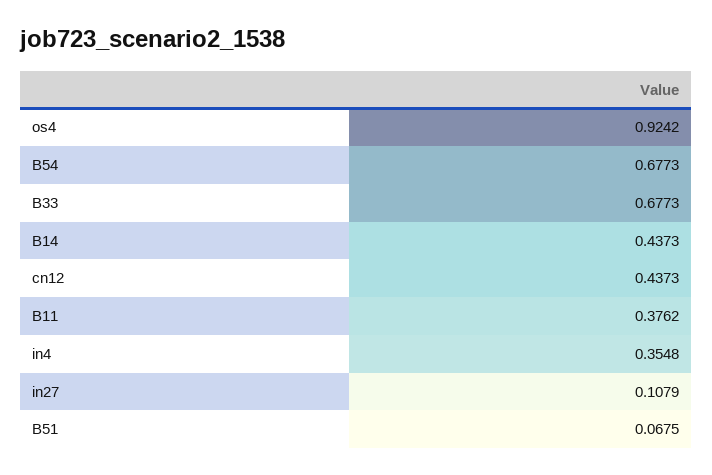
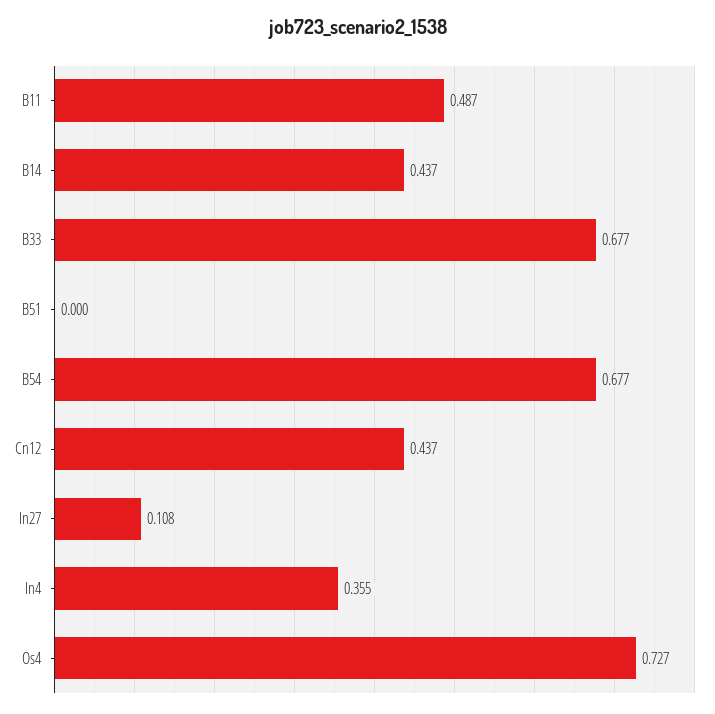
os4: 0.9242 -> 0.727
B11: 0.3762 -> 0.487
B51: 0.0675 -> 0

